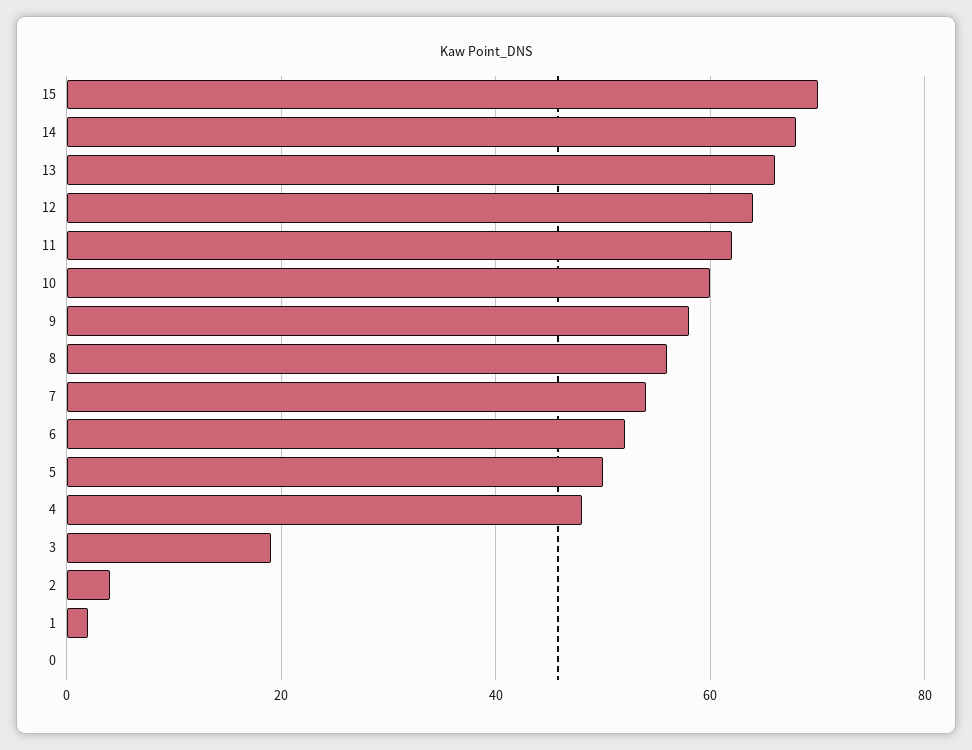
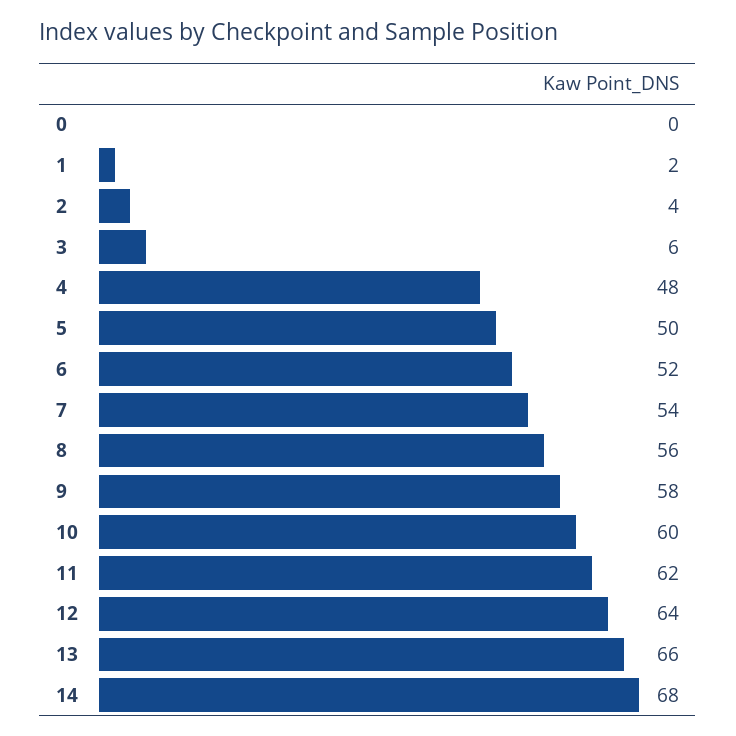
15: 70 -> none
3: 20 -> 6

